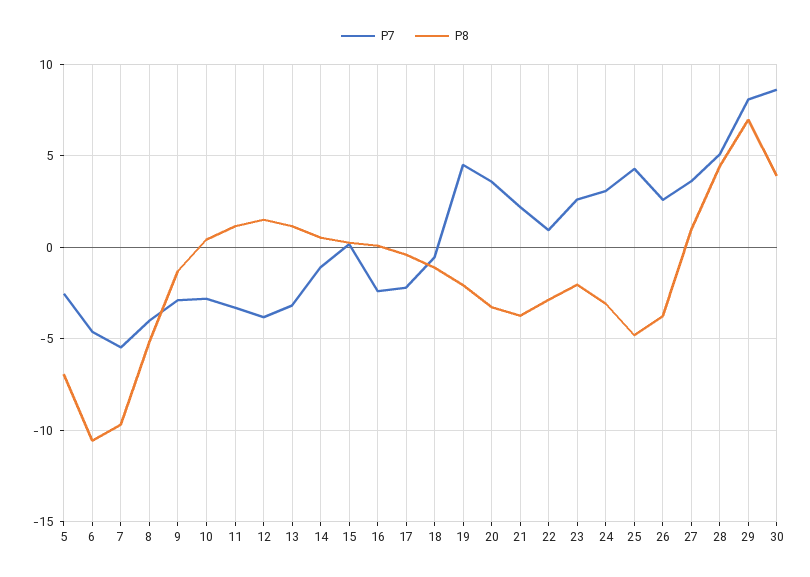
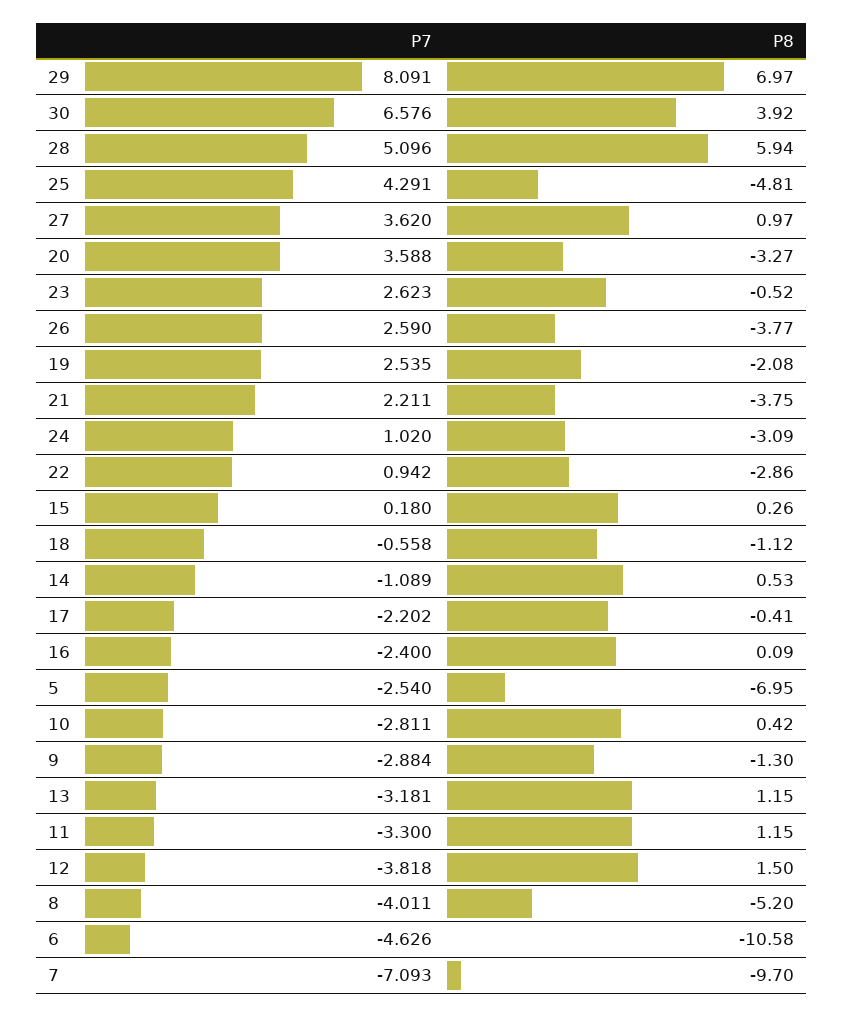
P7, 7: -5.5 -> -7.093
P7, 19: 4.5 -> 2.535
P8, 23: -2 -> -0.52
P7, 24: 3 -> 1.02
P8, 28: 4.5 -> 5.94
P7, 30: 8.5 -> 6.576

